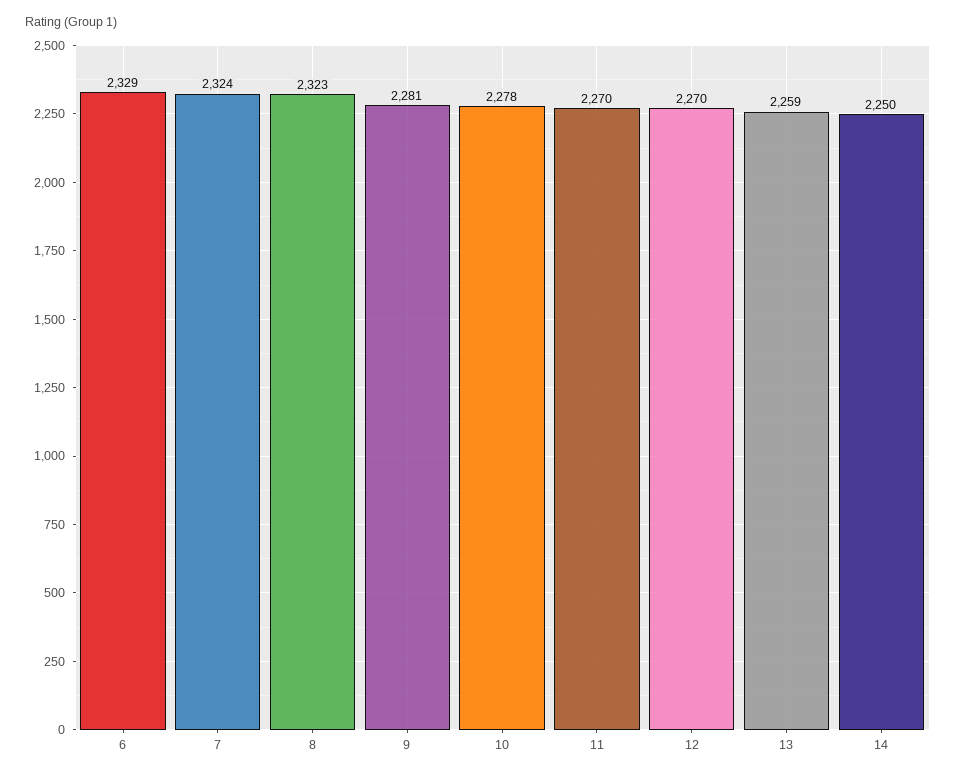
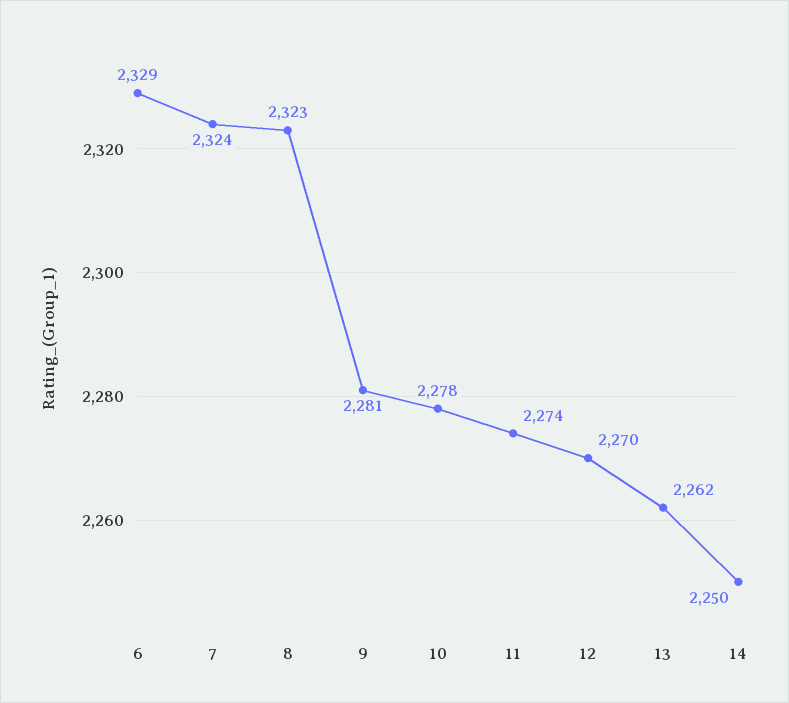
11: 2270 -> 2274
13: 2259 -> 2262

